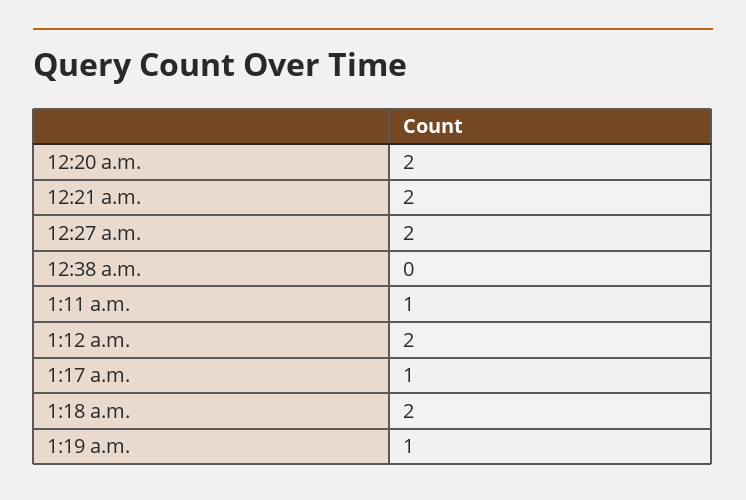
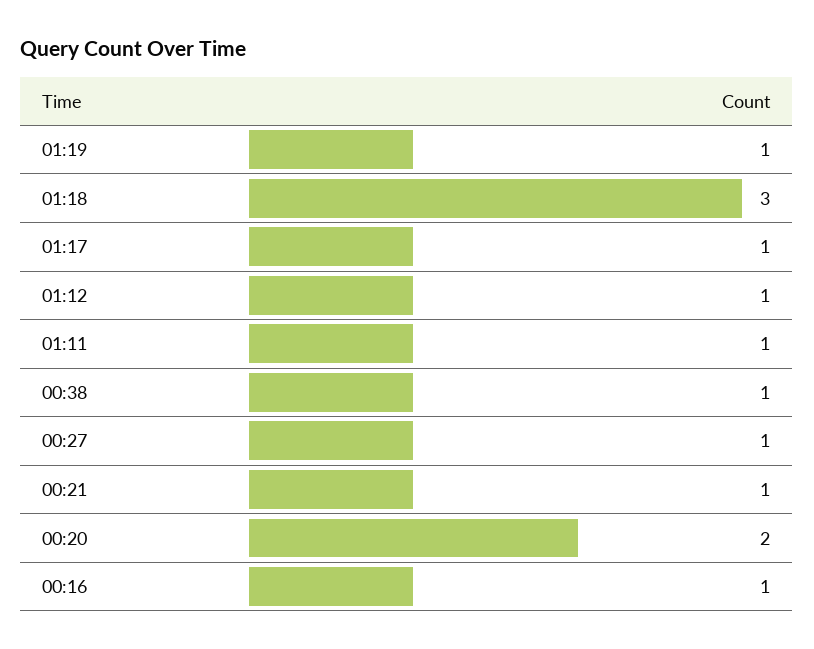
12:21 a.m.: 2 -> 1
12:27 a.m.: 2 -> 1
12:38 a.m.: 0 -> 1
1:12 a.m.: 2 -> 1
1:18 a.m.: 2 -> 3
00:16: none -> 1

